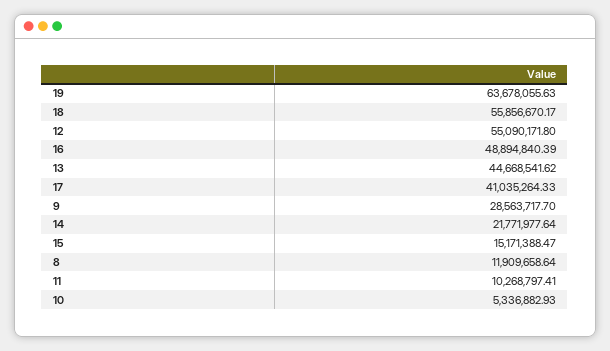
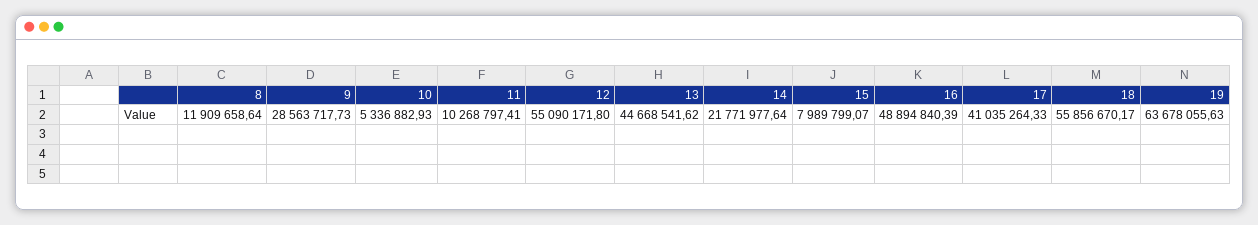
9: 28563717.7 -> 28563717.73
15: 15171388.47 -> 7989799.07

